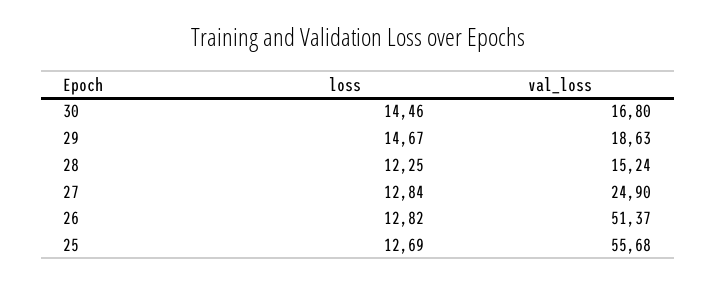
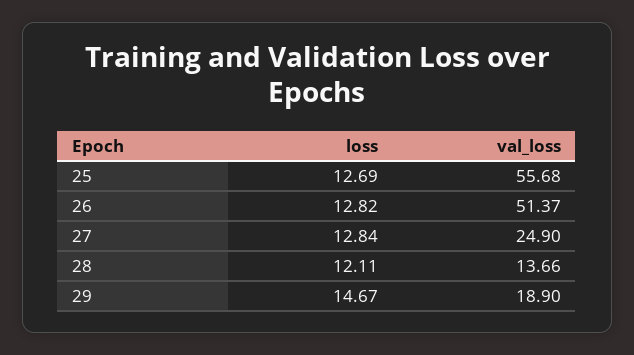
loss, 30: 14.46 -> none
val_loss, 30: 16.8 -> none
val_loss, 29: 18.63 -> 18.9
loss, 28: 12.25 -> 12.11
val_loss, 28: 15.24 -> 13.66

